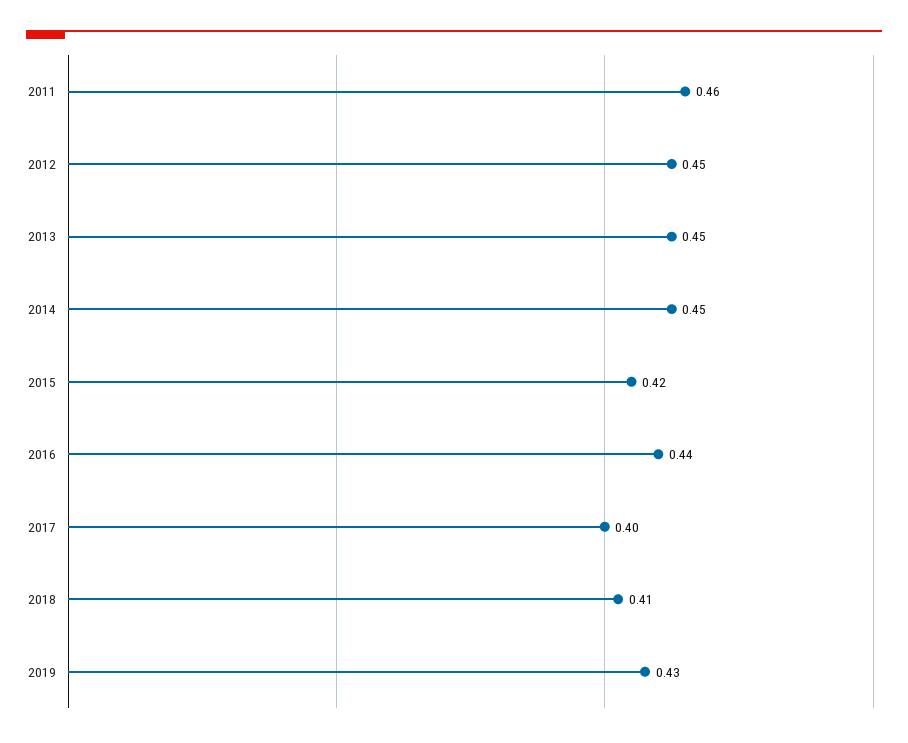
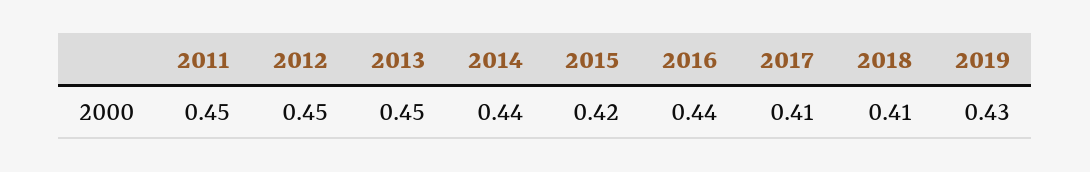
2011: 0.46 -> 0.45
2014: 0.45 -> 0.44
2017: 0.4 -> 0.41

